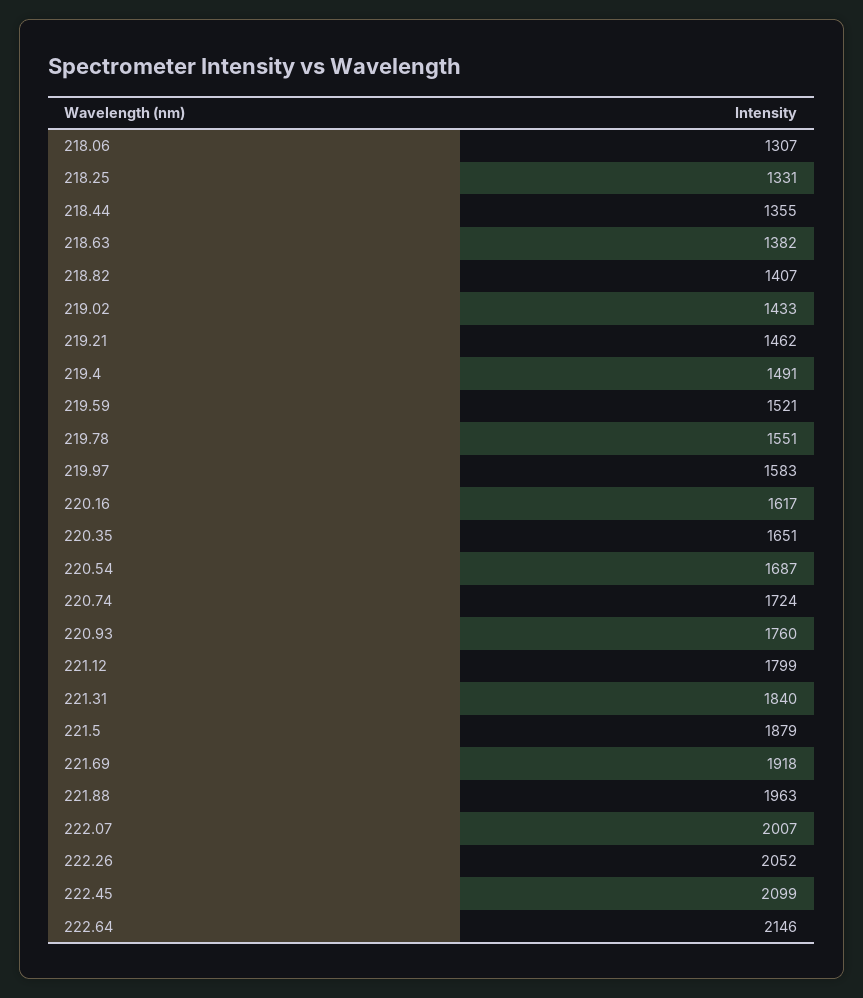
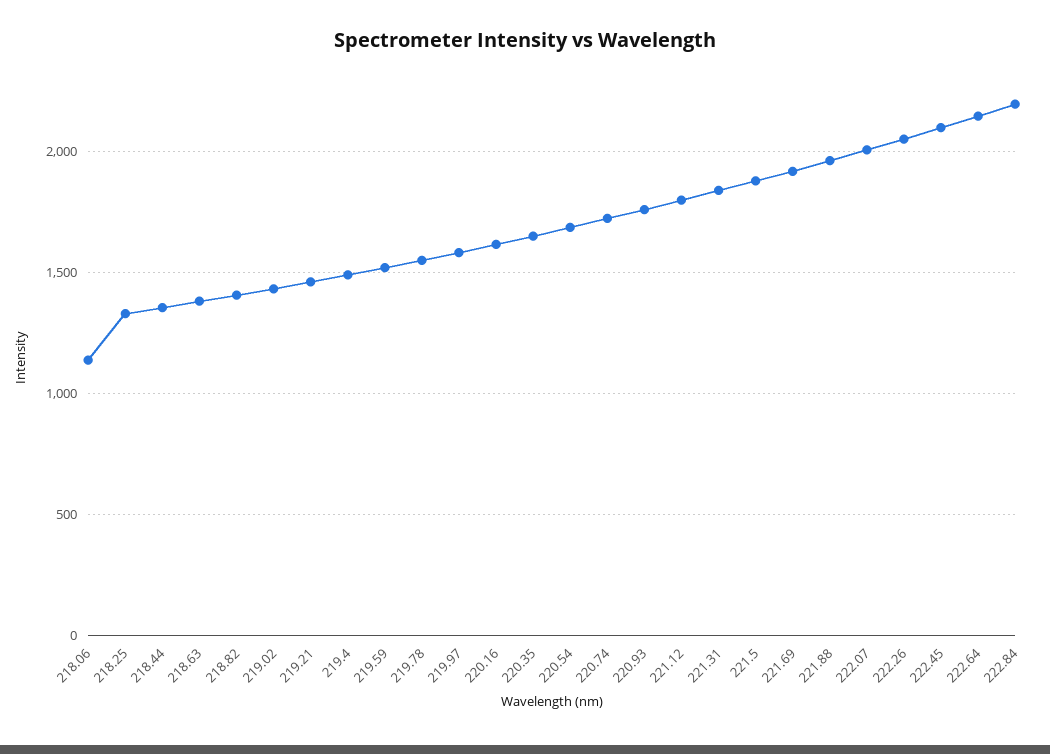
218.06: 1307 -> 1150
222.84: none -> 2200

